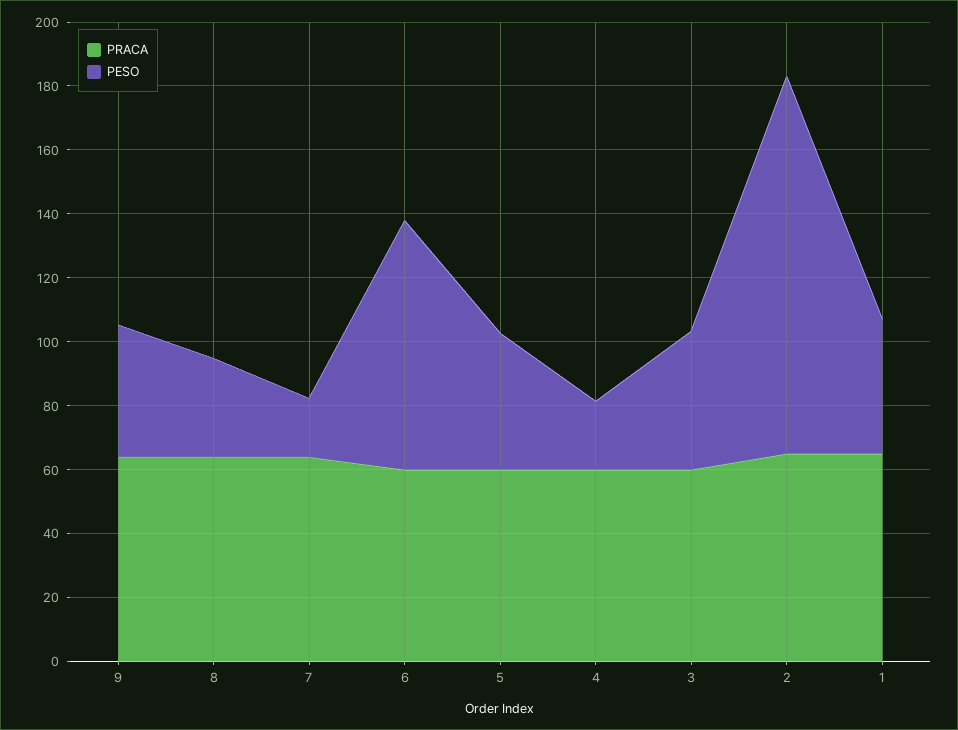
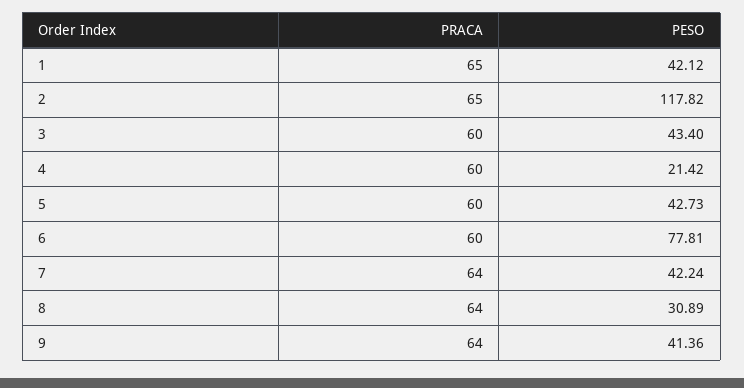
PESO, 7: 20 -> 42.24

